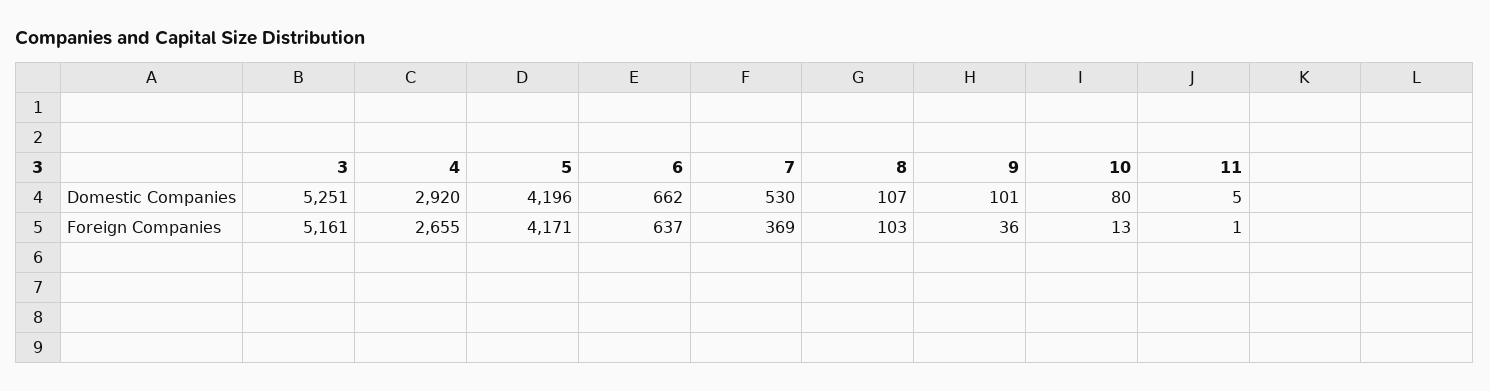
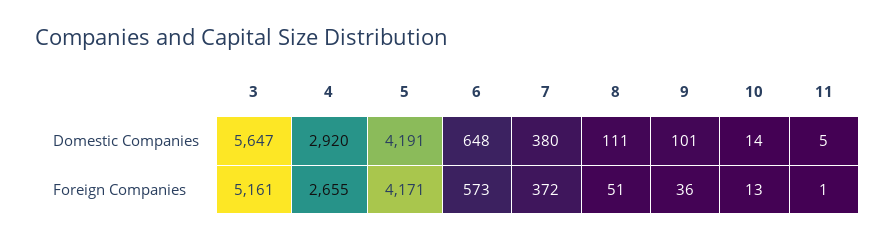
3, Domestic Companies: 5251 -> 5647
5, Domestic Companies: 4196 -> 4191
6, Domestic Companies: 662 -> 648
7, Domestic Companies: 530 -> 380
8, Domestic Companies: 107 -> 111
10, Domestic Companies: 80 -> 14
6, Foreign Companies: 637 -> 573
7, Foreign Companies: 369 -> 372
8, Foreign Companies: 103 -> 51

